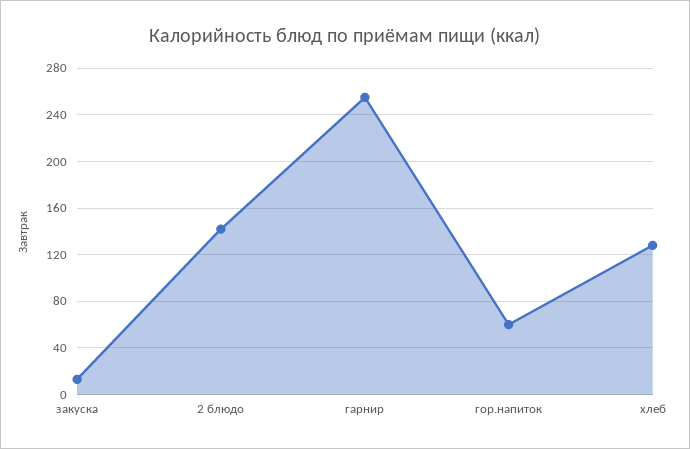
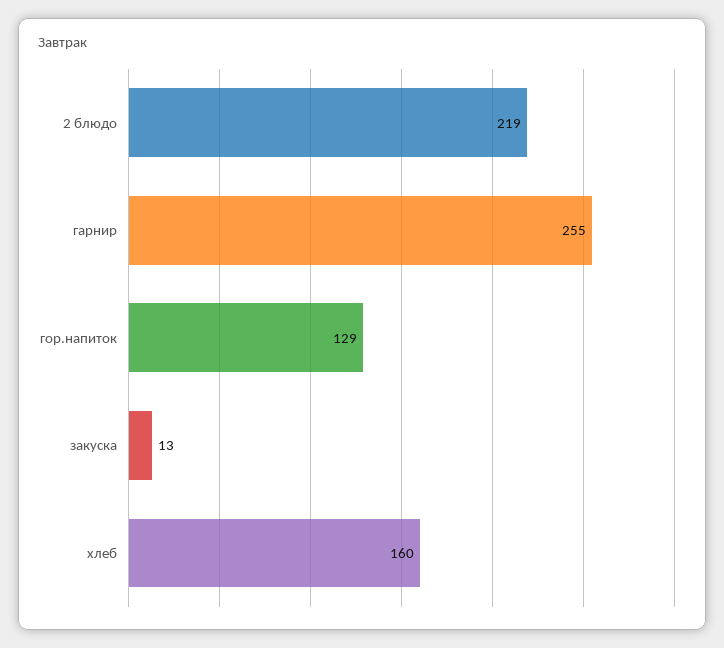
2 блюдо: 140 -> 219
гор.напиток: 60 -> 129
хлеб: 130 -> 160

